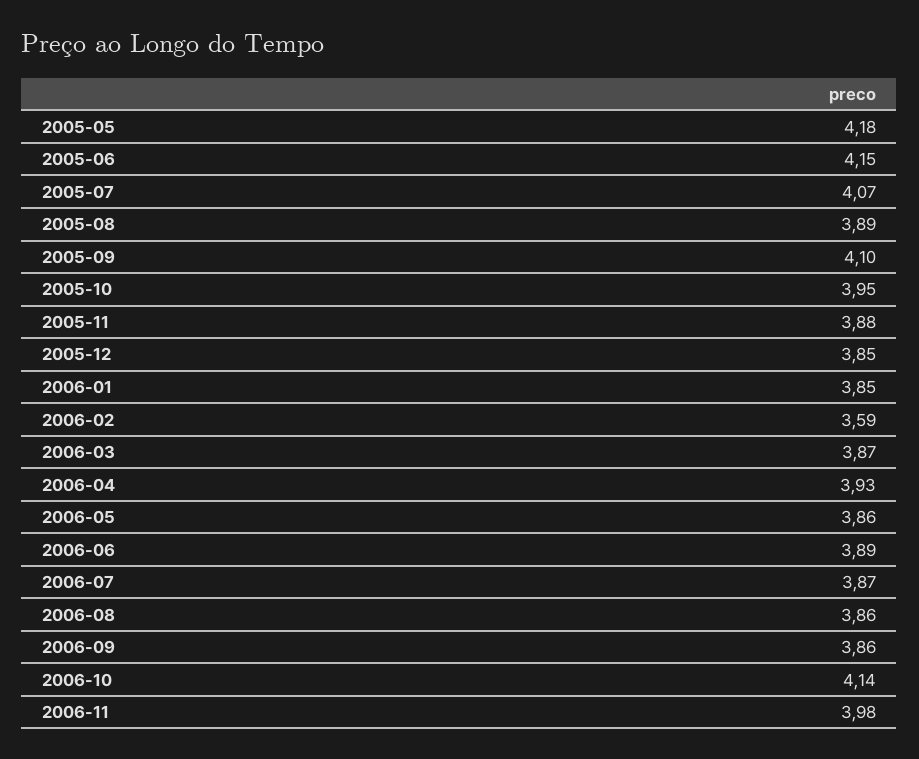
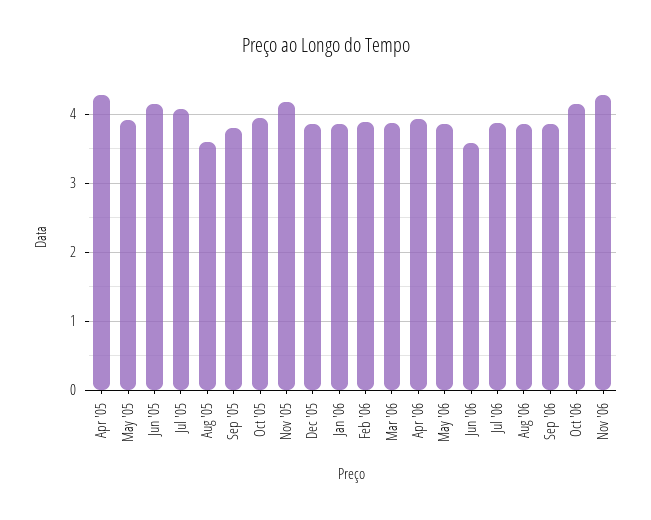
2005-05: 4.18 -> 3.9
2005-08: 3.89 -> 3.6
2005-09: 4.1 -> 3.8
2005-11: 3.88 -> 4.2
2006-02: 3.59 -> 3.9
2006-06: 3.89 -> 3.6
2006-11: 3.98 -> 4.3
Apr '05: none -> 4.3

